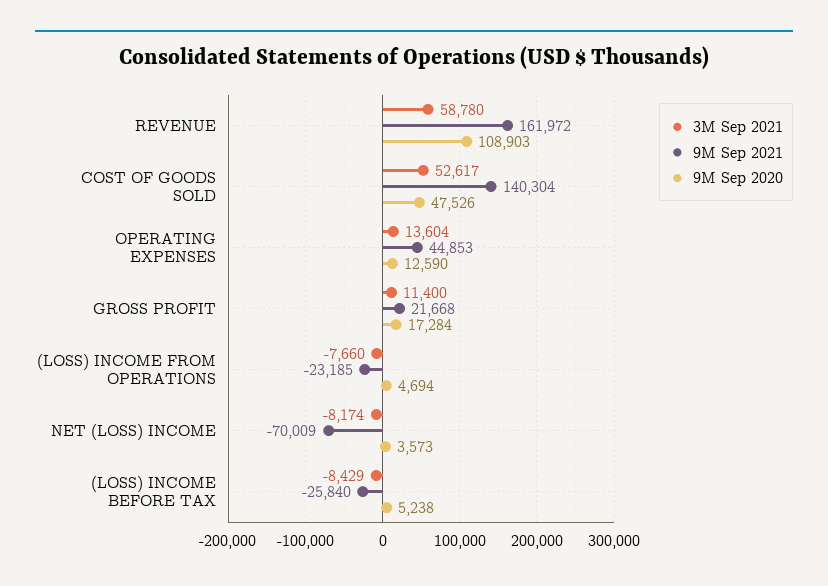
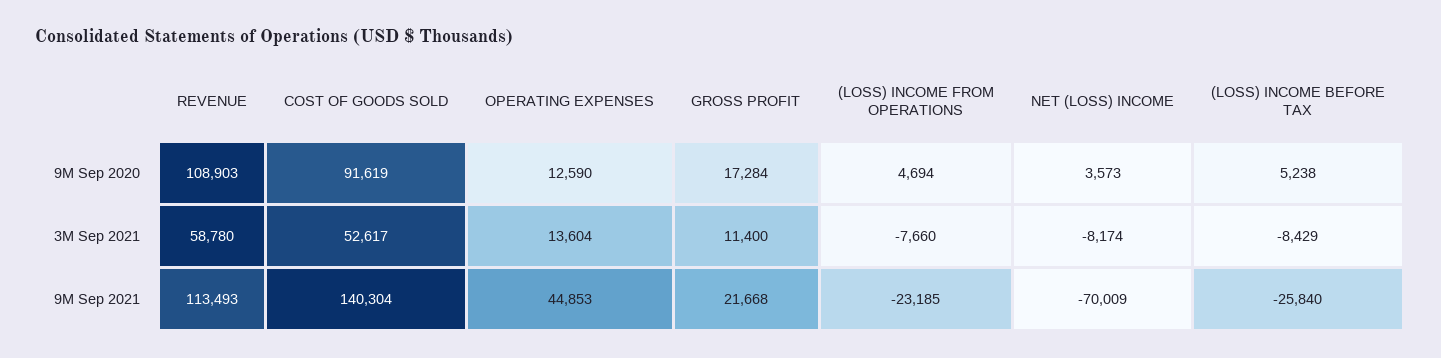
9M Sep 2021, REVENUE: 161972 -> 113493
9M Sep 2020, COST OF GOODS SOLD: 47526 -> 91619

